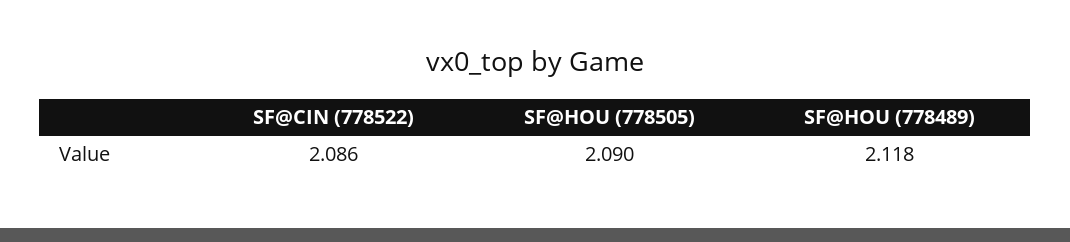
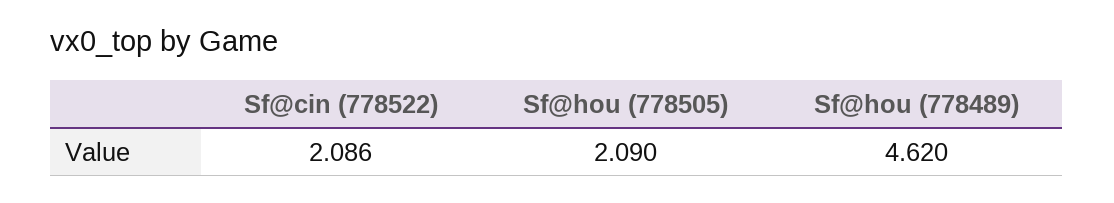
SF@HOU (778489): 2.118 -> 4.62

